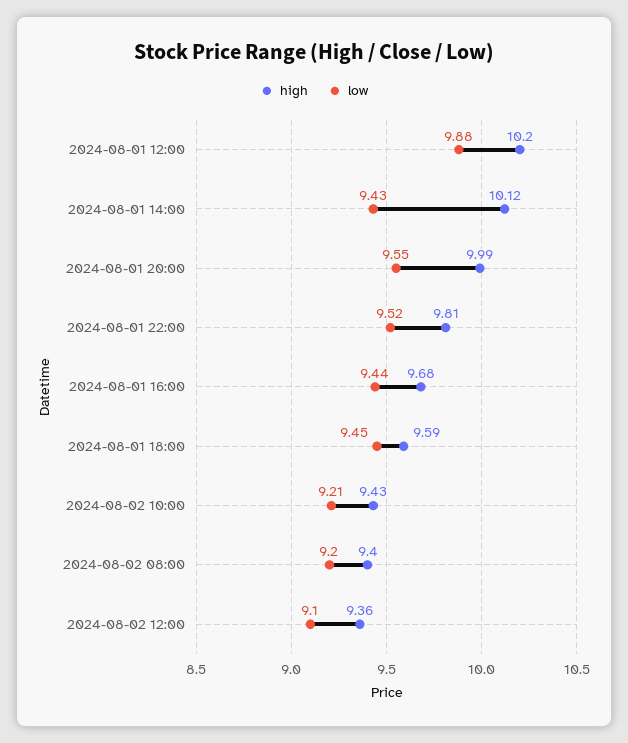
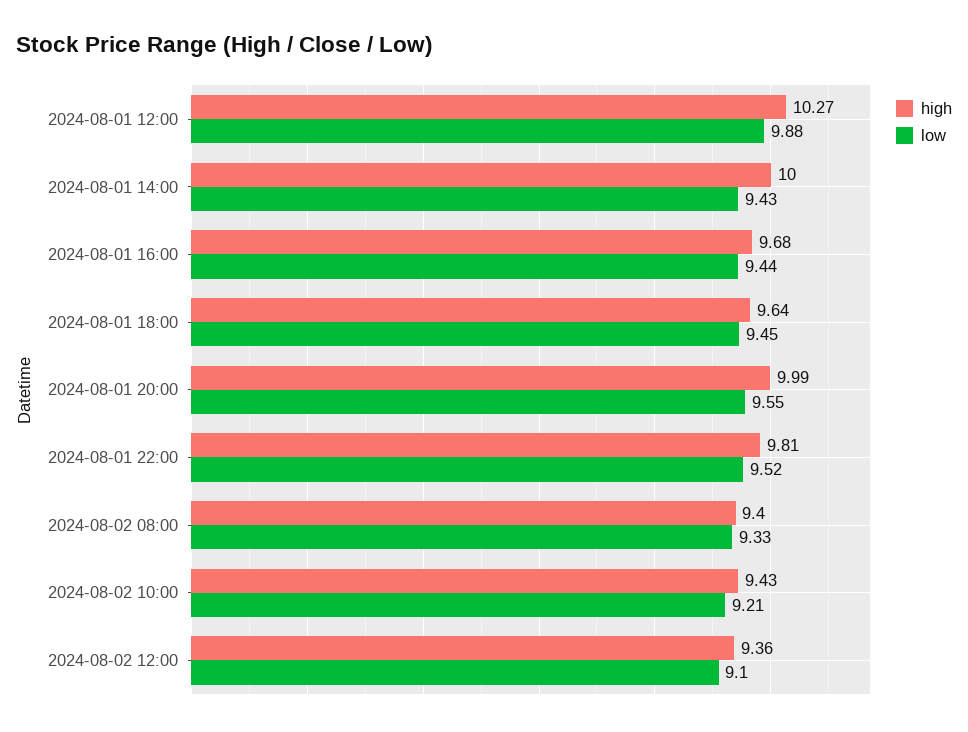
high, 2024-08-01 12:00: 10.2 -> 10.27
high, 2024-08-01 14:00: 10.12 -> 10
high, 2024-08-01 18:00: 9.59 -> 9.64
low, 2024-08-02 08:00: 9.2 -> 9.33

